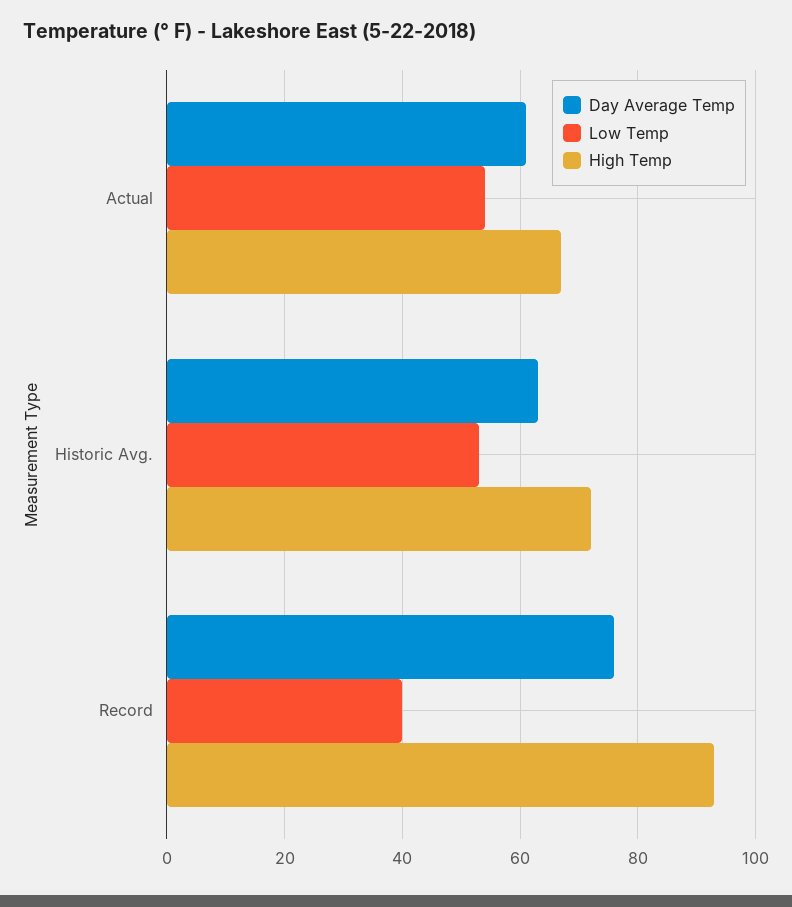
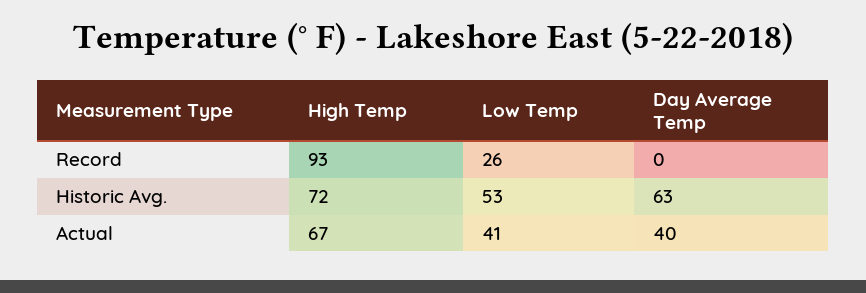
Day Average Temp, Actual: 60 -> 40
Low Temp, Actual: 55 -> 41
Day Average Temp, Record: 75 -> 0
Low Temp, Record: 40 -> 26

